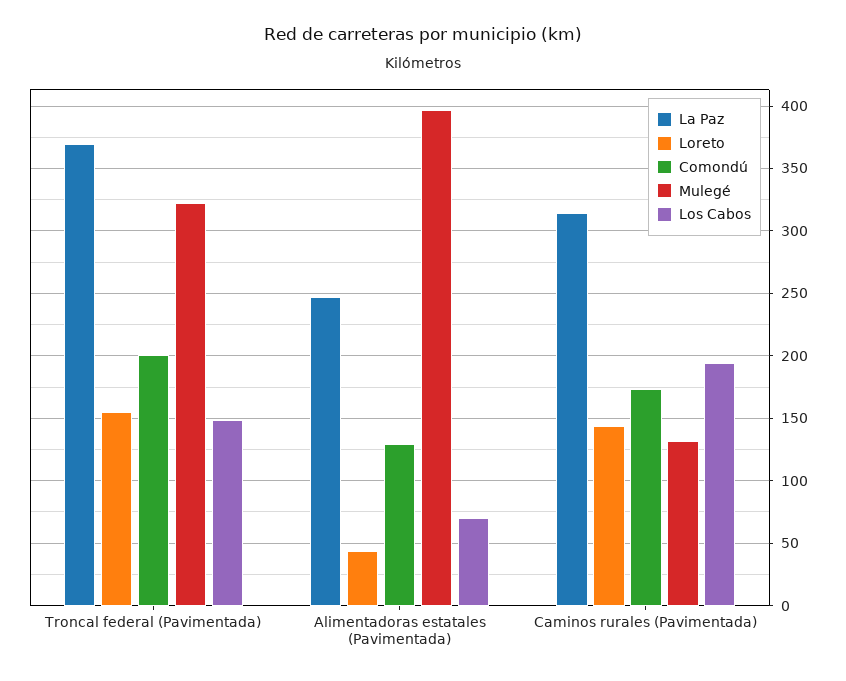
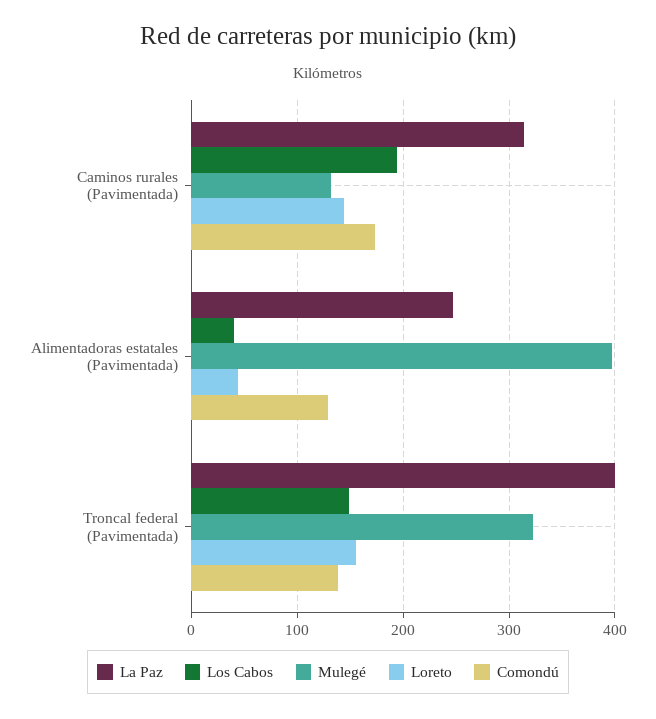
La Paz, Troncal federal (Pavimentada): 370 -> 400
Comondú, Troncal federal (Pavimentada): 200 -> 140
Los Cabos, Alimentadoras estatales (Pavimentada): 70 -> 40

